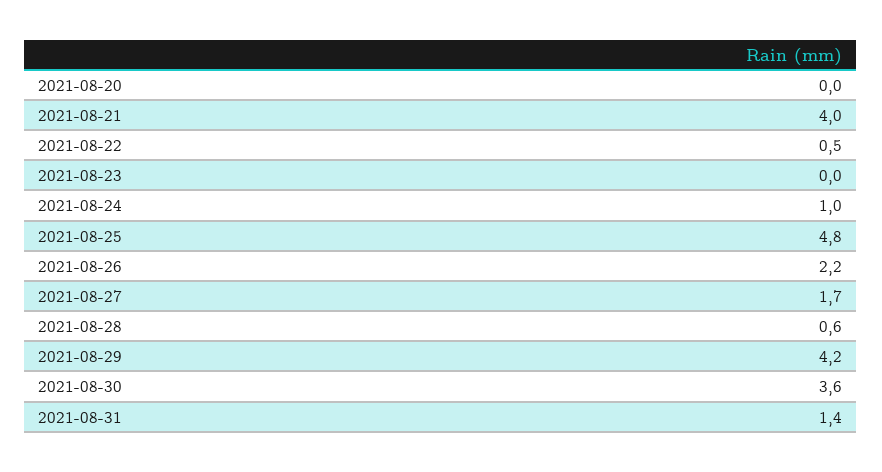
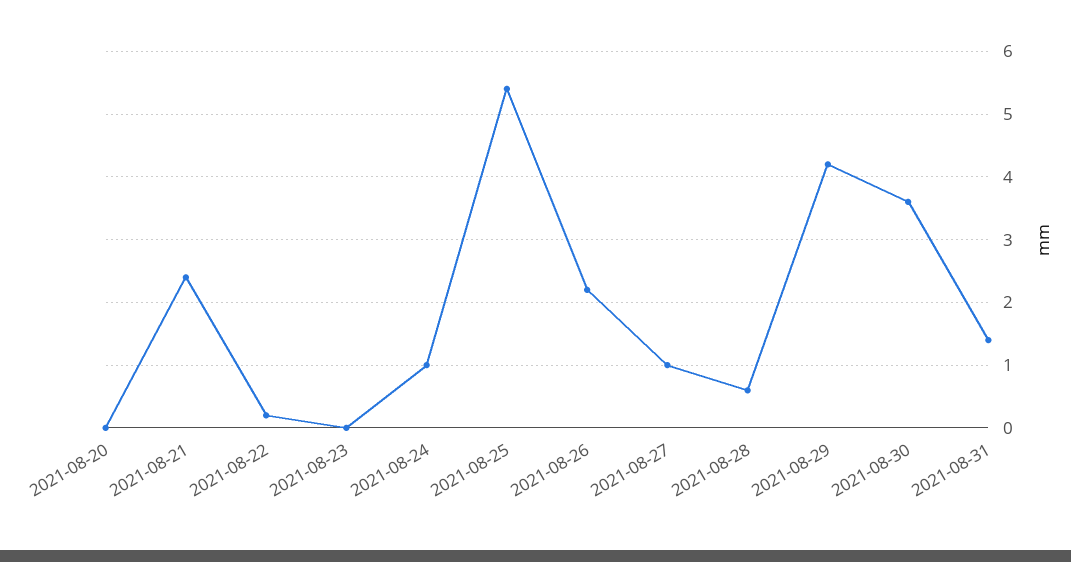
2021-08-21: 4 -> 2.4
2021-08-22: 0.5 -> 0.2
2021-08-25: 4.8 -> 5.4
2021-08-27: 1.7 -> 1

